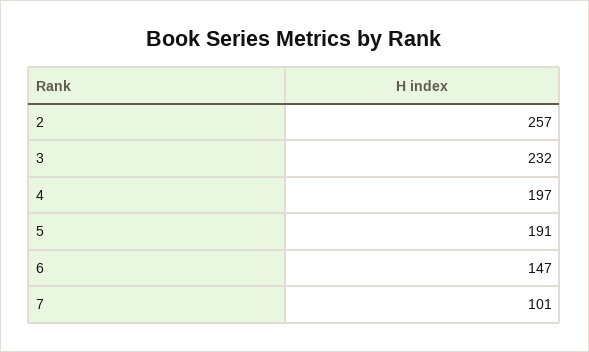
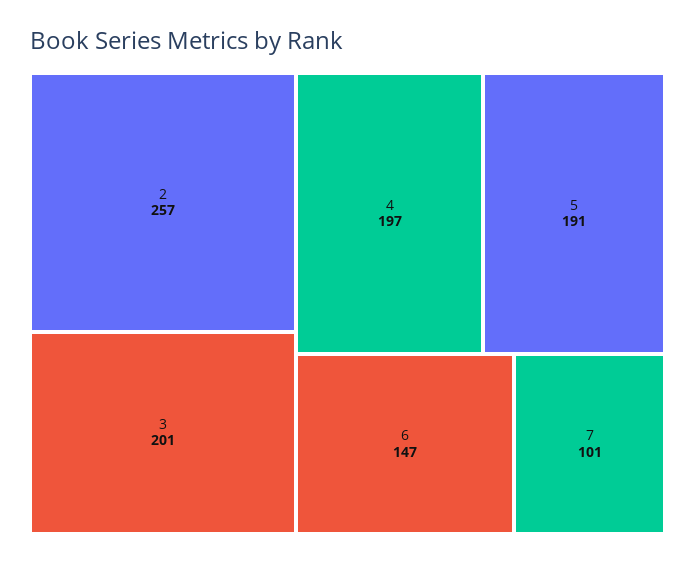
3: 232 -> 201

